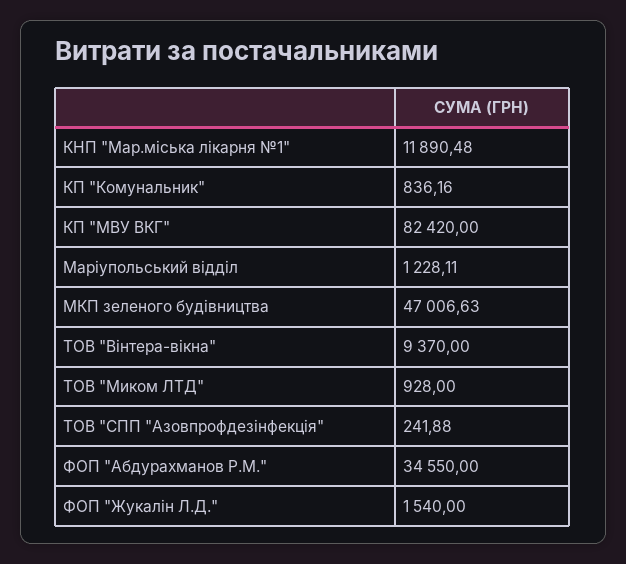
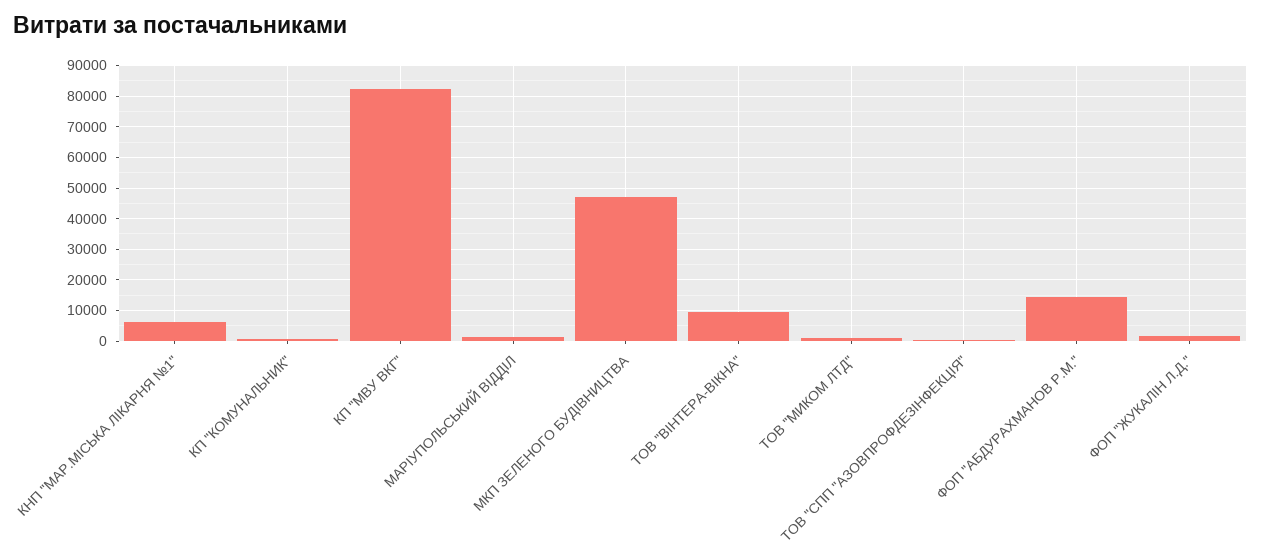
КНП "Мар.міська лікарня №1": 11890.48 -> 6000
ФОП "Абдурахманов Р.М.": 34550 -> 14000

